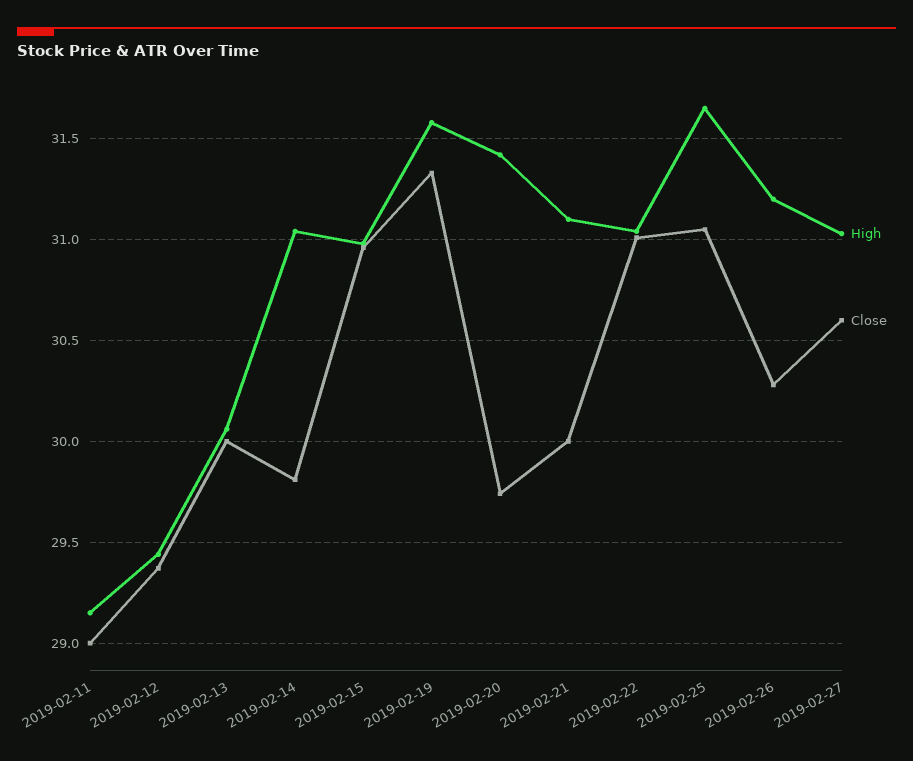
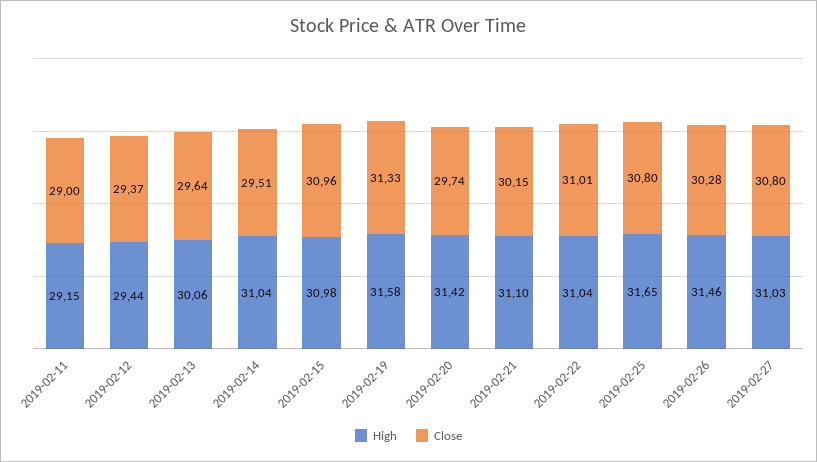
Close, 2019-02-13: 30 -> 29.64
Close, 2019-02-14: 29.8 -> 29.51
Close, 2019-02-21: 30 -> 30.15
Close, 2019-02-25: 31.05 -> 30.8
High, 2019-02-26: 31.2 -> 31.46
Close, 2019-02-27: 30.6 -> 30.8

